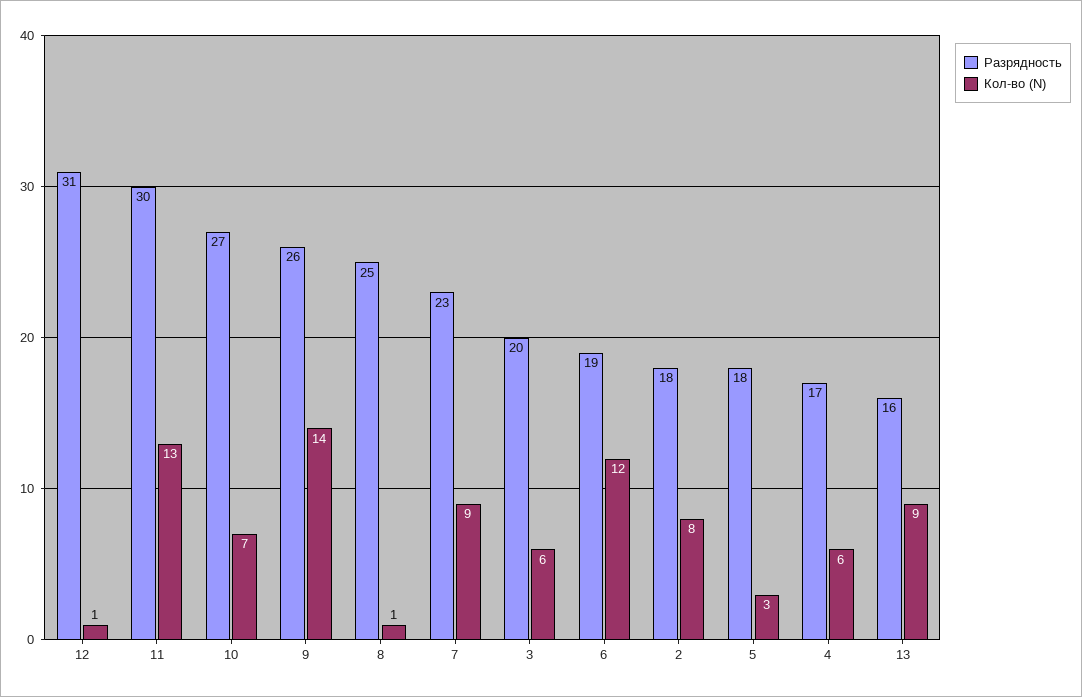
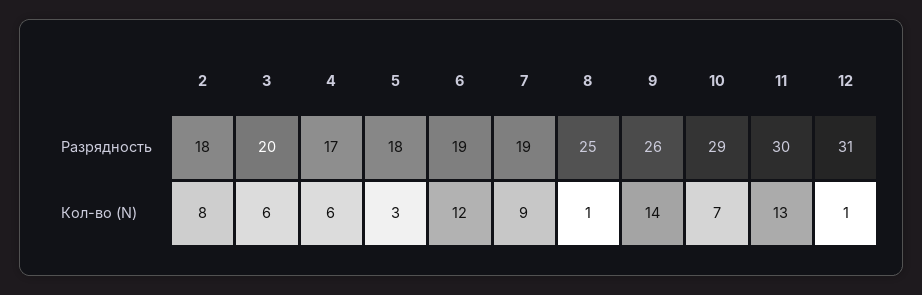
Разрядность, 10: 27 -> 29
Разрядность, 7: 23 -> 19
Разрядность, 13: 16 -> none
Кол-во (N), 13: 9 -> none

